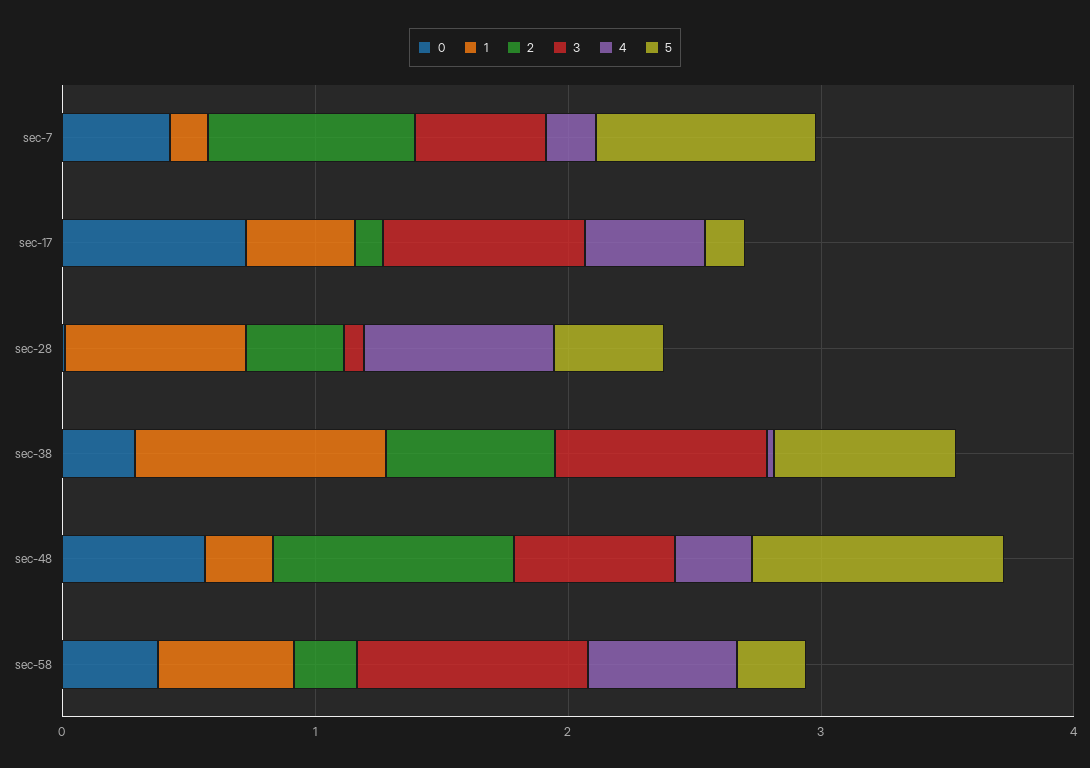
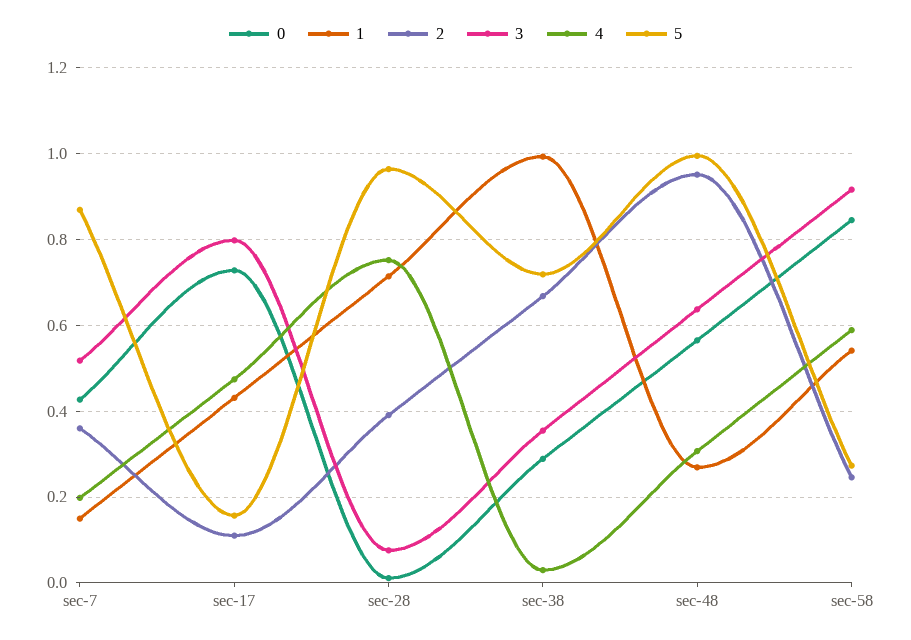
2, sec-7: 0.8 -> 0.36
5, sec-28: 0.4 -> 0.96
3, sec-38: 0.8 -> 0.36
0, sec-58: 0.4 -> 0.84

